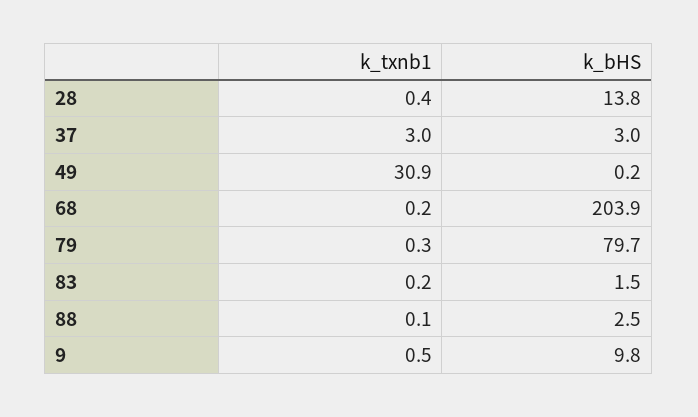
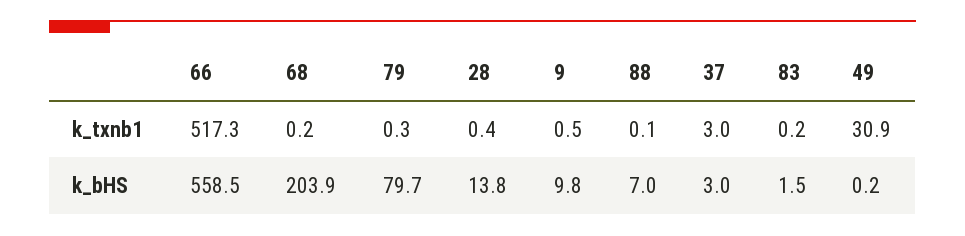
k_bHS, 88: 2.5 -> 7
k_txnb1, 66: none -> 517.3
k_bHS, 66: none -> 558.5

